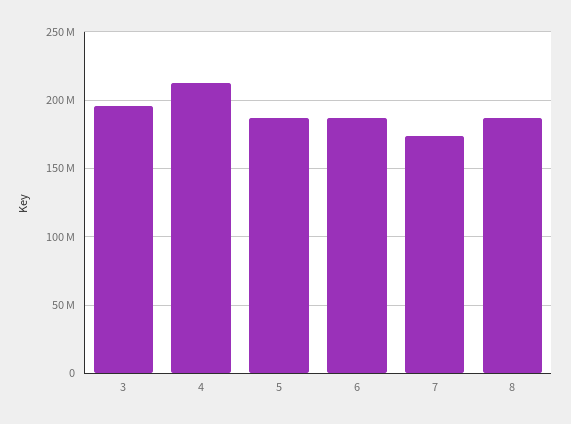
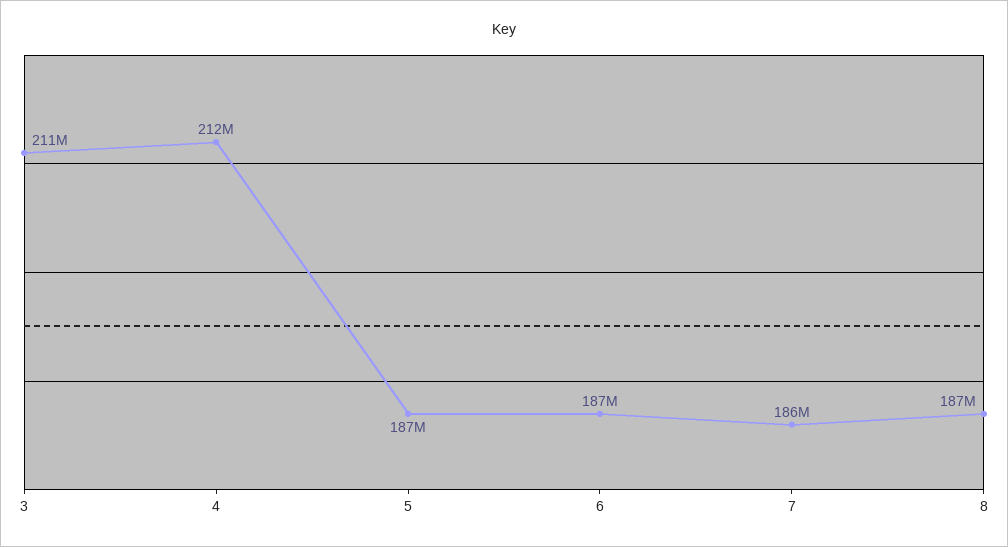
3: 195000000 -> 211000000
7: 175000000 -> 186000000

